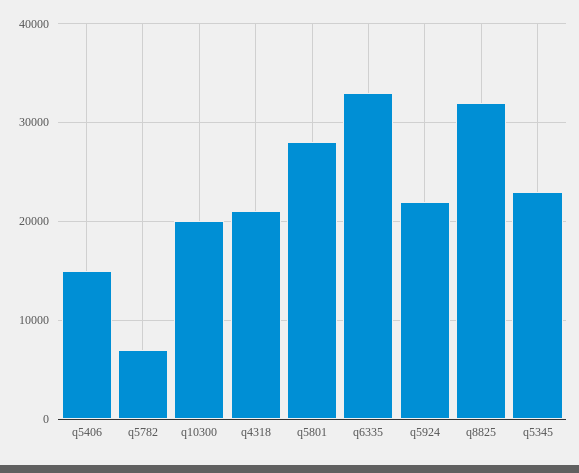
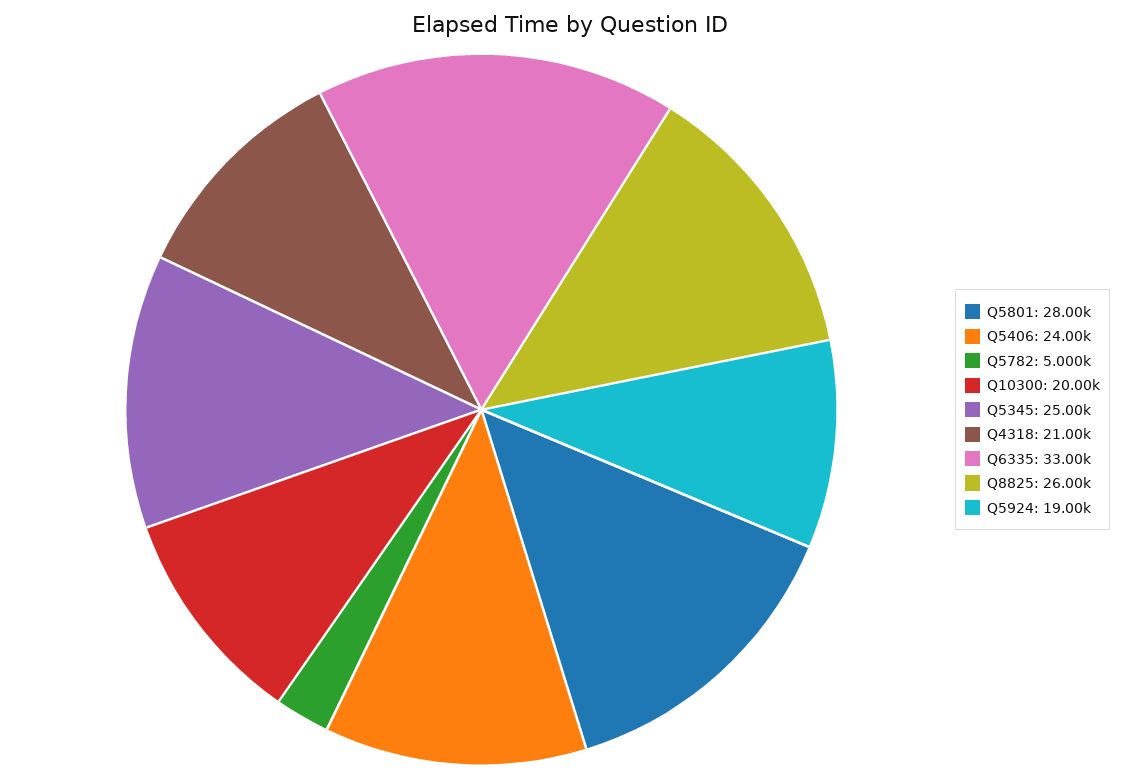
q5406: 15000 -> 24000
q5782: 7000 -> 5000
q5924: 22000 -> 19000
q8825: 32000 -> 26000
q5345: 23000 -> 25000

